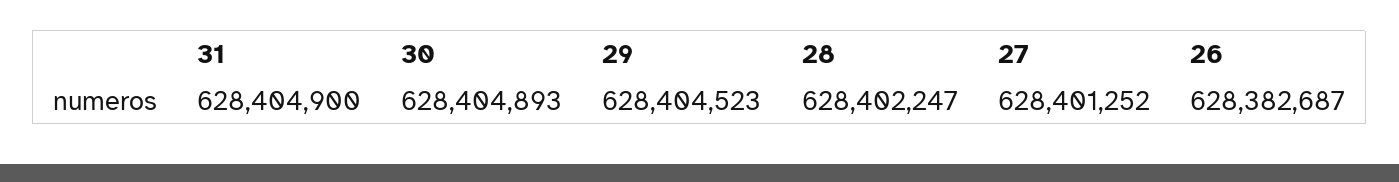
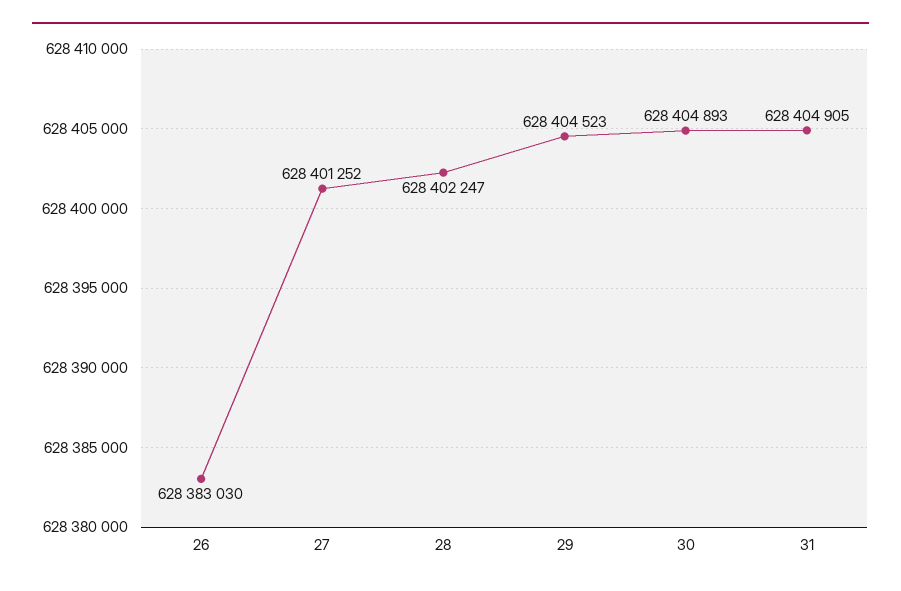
31: 628404900 -> 628404905
26: 628382687 -> 628383030

